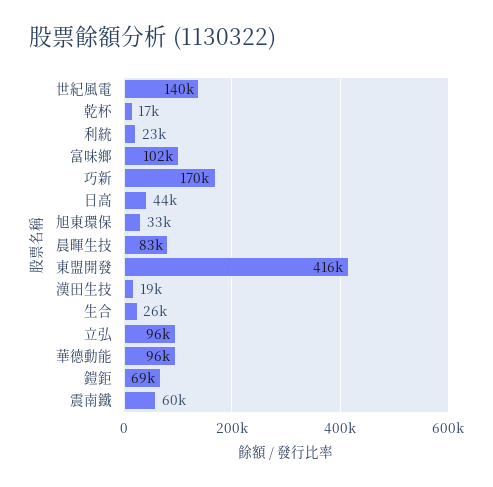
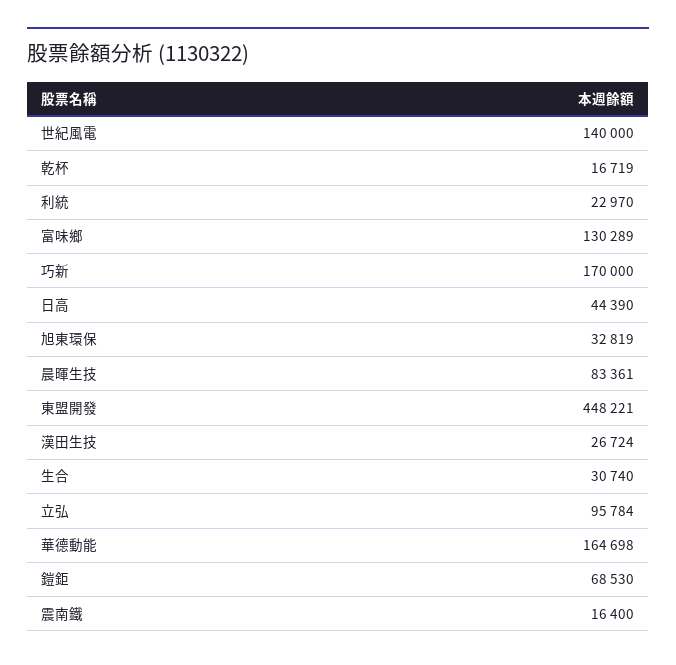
富味鄉: 102000 -> 130289
東盟開發: 416000 -> 448221
漢田生技: 19000 -> 26724
生合: 26000 -> 30740
華德動能: 96000 -> 164698
震南鐵: 60000 -> 16400

